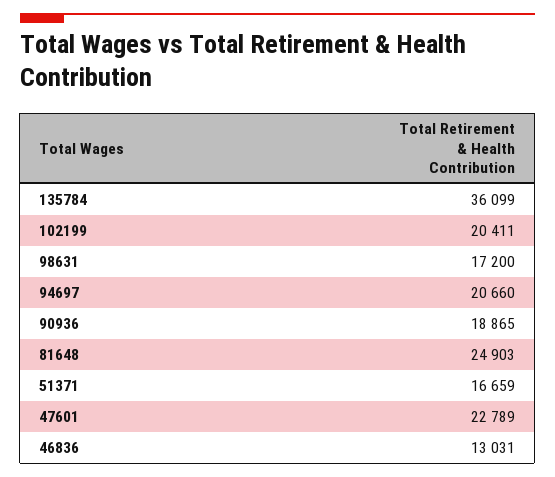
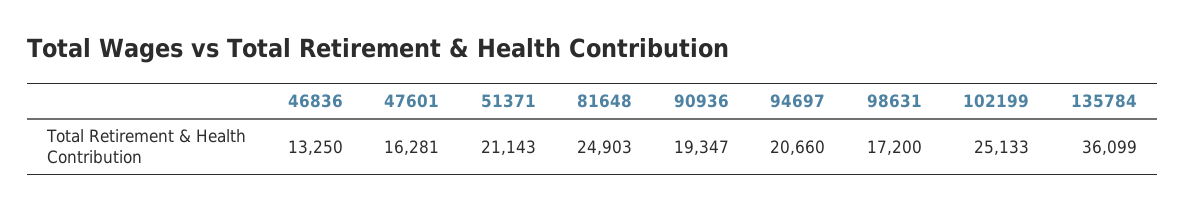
102199: 20411 -> 25133
90936: 18865 -> 19347
51371: 16659 -> 21143
47601: 22789 -> 16281
46836: 13031 -> 13250

